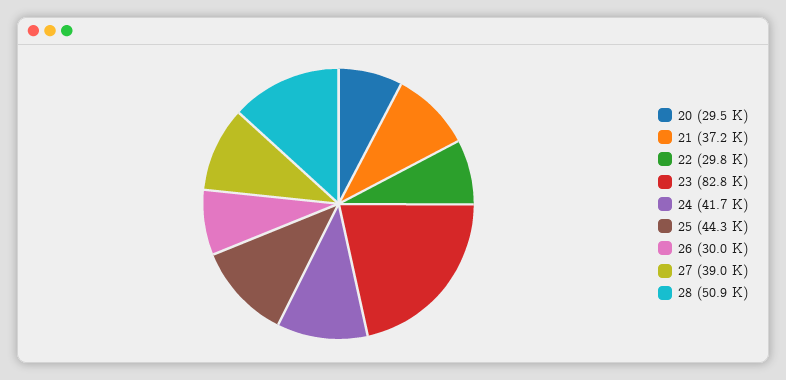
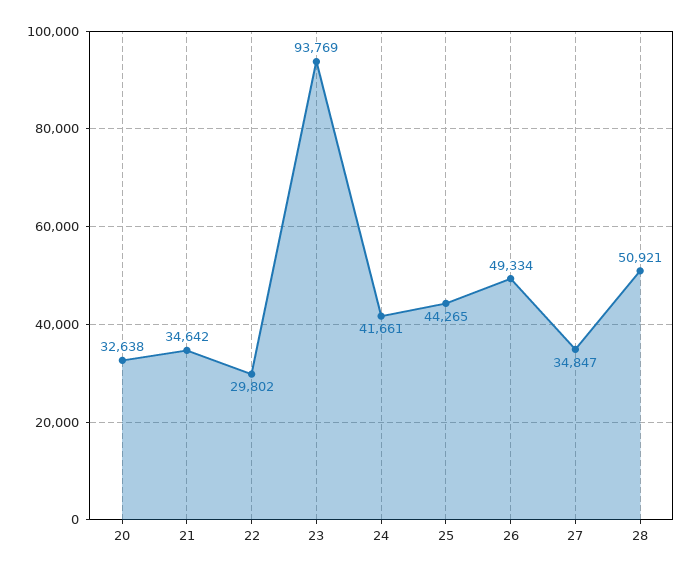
20: 29500 -> 32638
21: 37200 -> 34642
23: 82800 -> 93769
26: 30000 -> 49334
27: 39000 -> 34847

